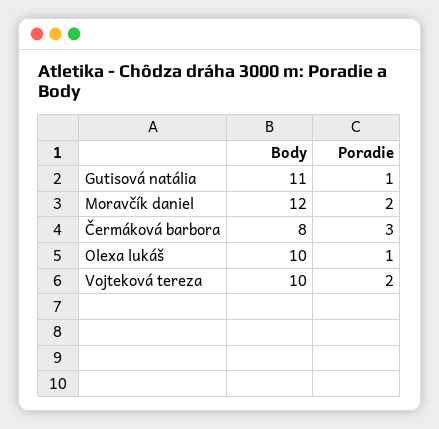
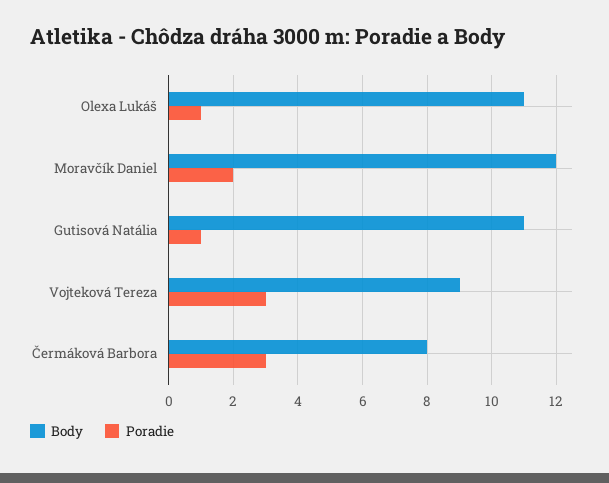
Body, Olexa lukáš: 10 -> 11
Body, Vojteková tereza: 10 -> 9
Poradie, Vojteková tereza: 2 -> 3

